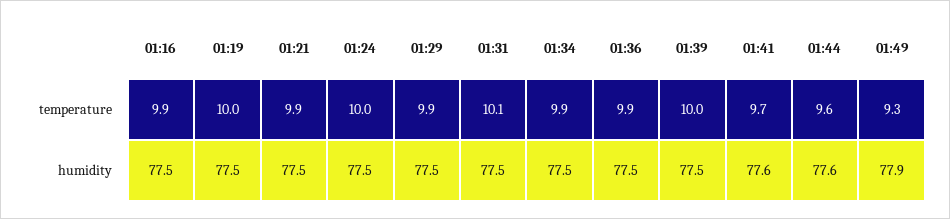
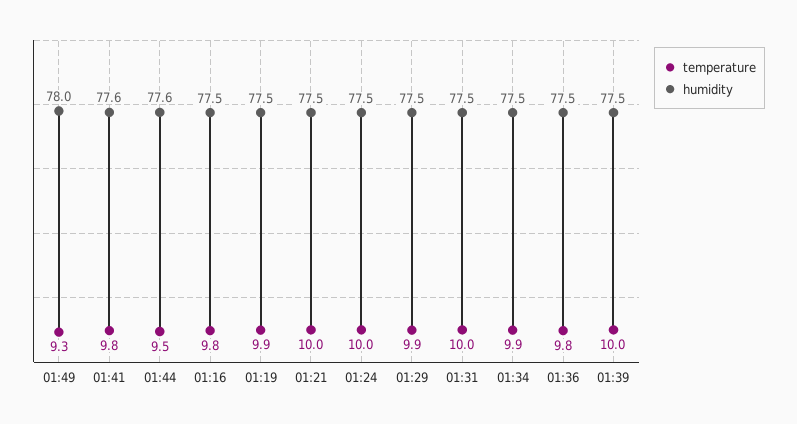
temperature, 01:16: 9.9 -> 9.8
temperature, 01:19: 10 -> 9.9
temperature, 01:21: 9.9 -> 10
temperature, 01:31: 10.1 -> 10
temperature, 01:36: 9.9 -> 9.8
temperature, 01:41: 9.7 -> 9.8
temperature, 01:44: 9.6 -> 9.5
humidity, 01:49: 77.9 -> 78

